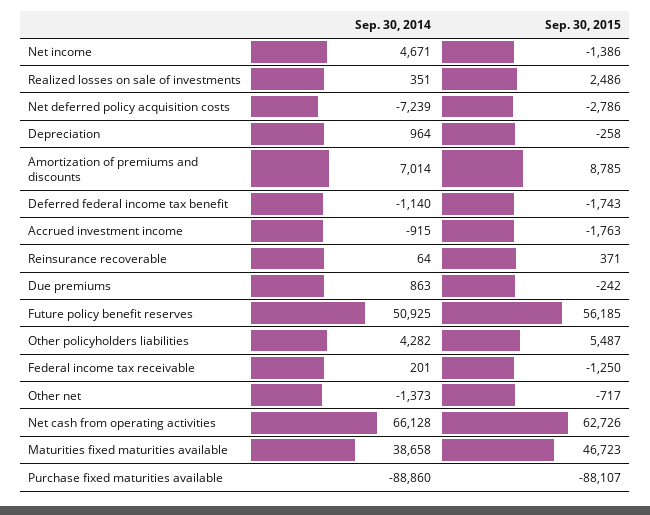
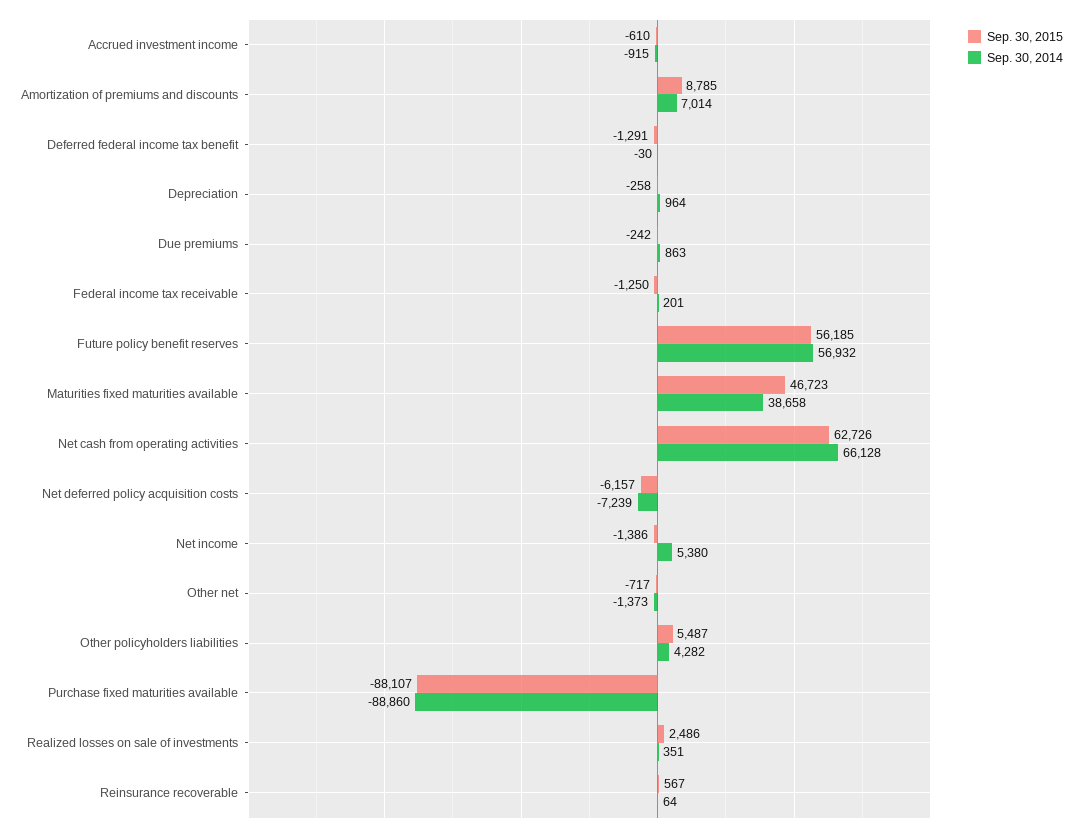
Sep. 30, 2014, Net income: 4671 -> 5380
Sep. 30, 2015, Net deferred policy acquisition costs: -2786 -> -6157
Sep. 30, 2014, Deferred federal income tax benefit: -1140 -> -30
Sep. 30, 2015, Deferred federal income tax benefit: -1743 -> -1291
Sep. 30, 2015, Accrued investment income: -1763 -> -610
Sep. 30, 2015, Reinsurance recoverable: 371 -> 567
Sep. 30, 2014, Future policy benefit reserves: 50925 -> 56932

